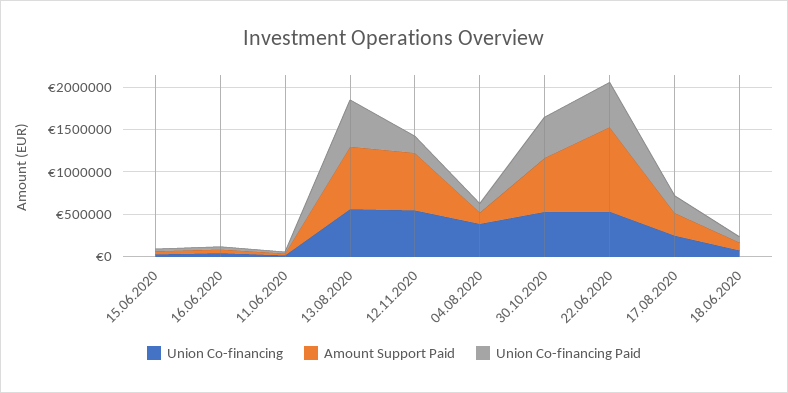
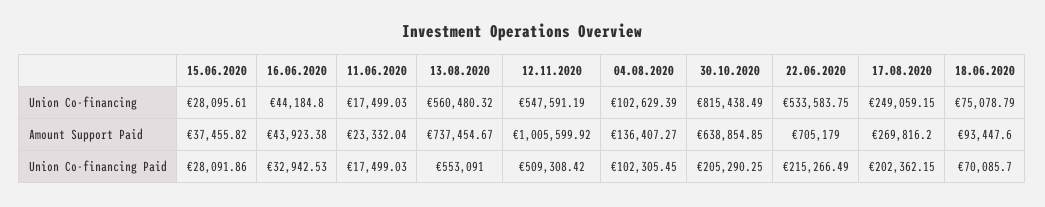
Amount Support Paid, 12.11.2020: 700000 -> 1005599.92
Union Co-financing Paid, 12.11.2020: 200000 -> 509308.42
Union Co-financing, 04.08.2020: 400000 -> 102629.39
Union Co-financing, 30.10.2020: 500000 -> 815438.49
Union Co-financing Paid, 30.10.2020: 500000 -> 205290.25
Amount Support Paid, 22.06.2020: 1000000 -> 705179
Union Co-financing Paid, 22.06.2020: 500000 -> 215266.49

